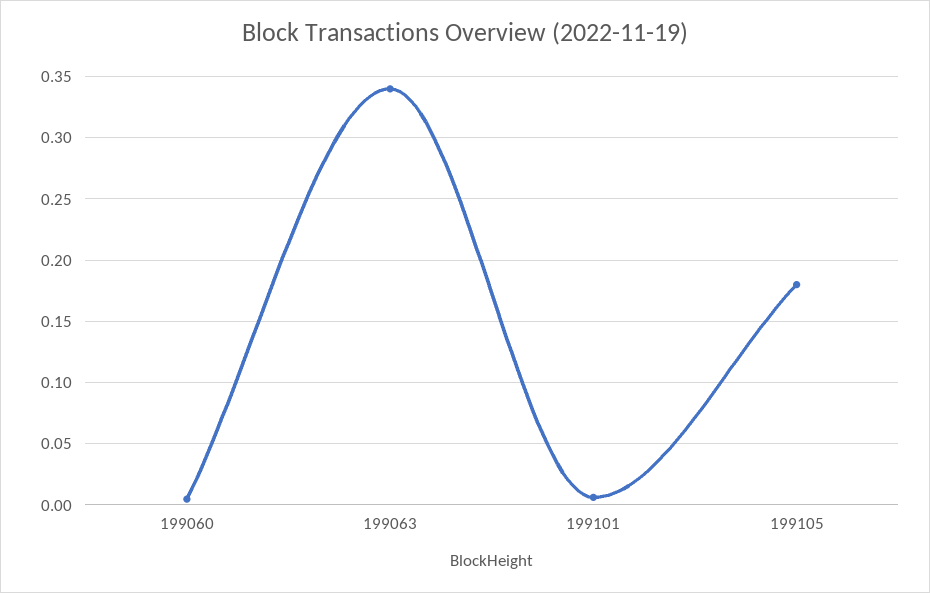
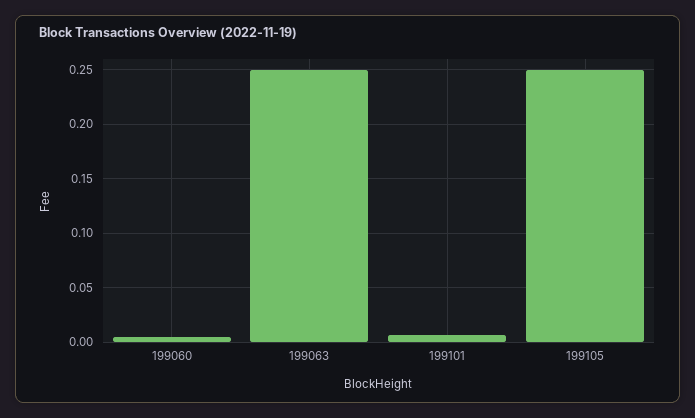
199063: 0.34 -> 0.25
199105: 0.18 -> 0.25

